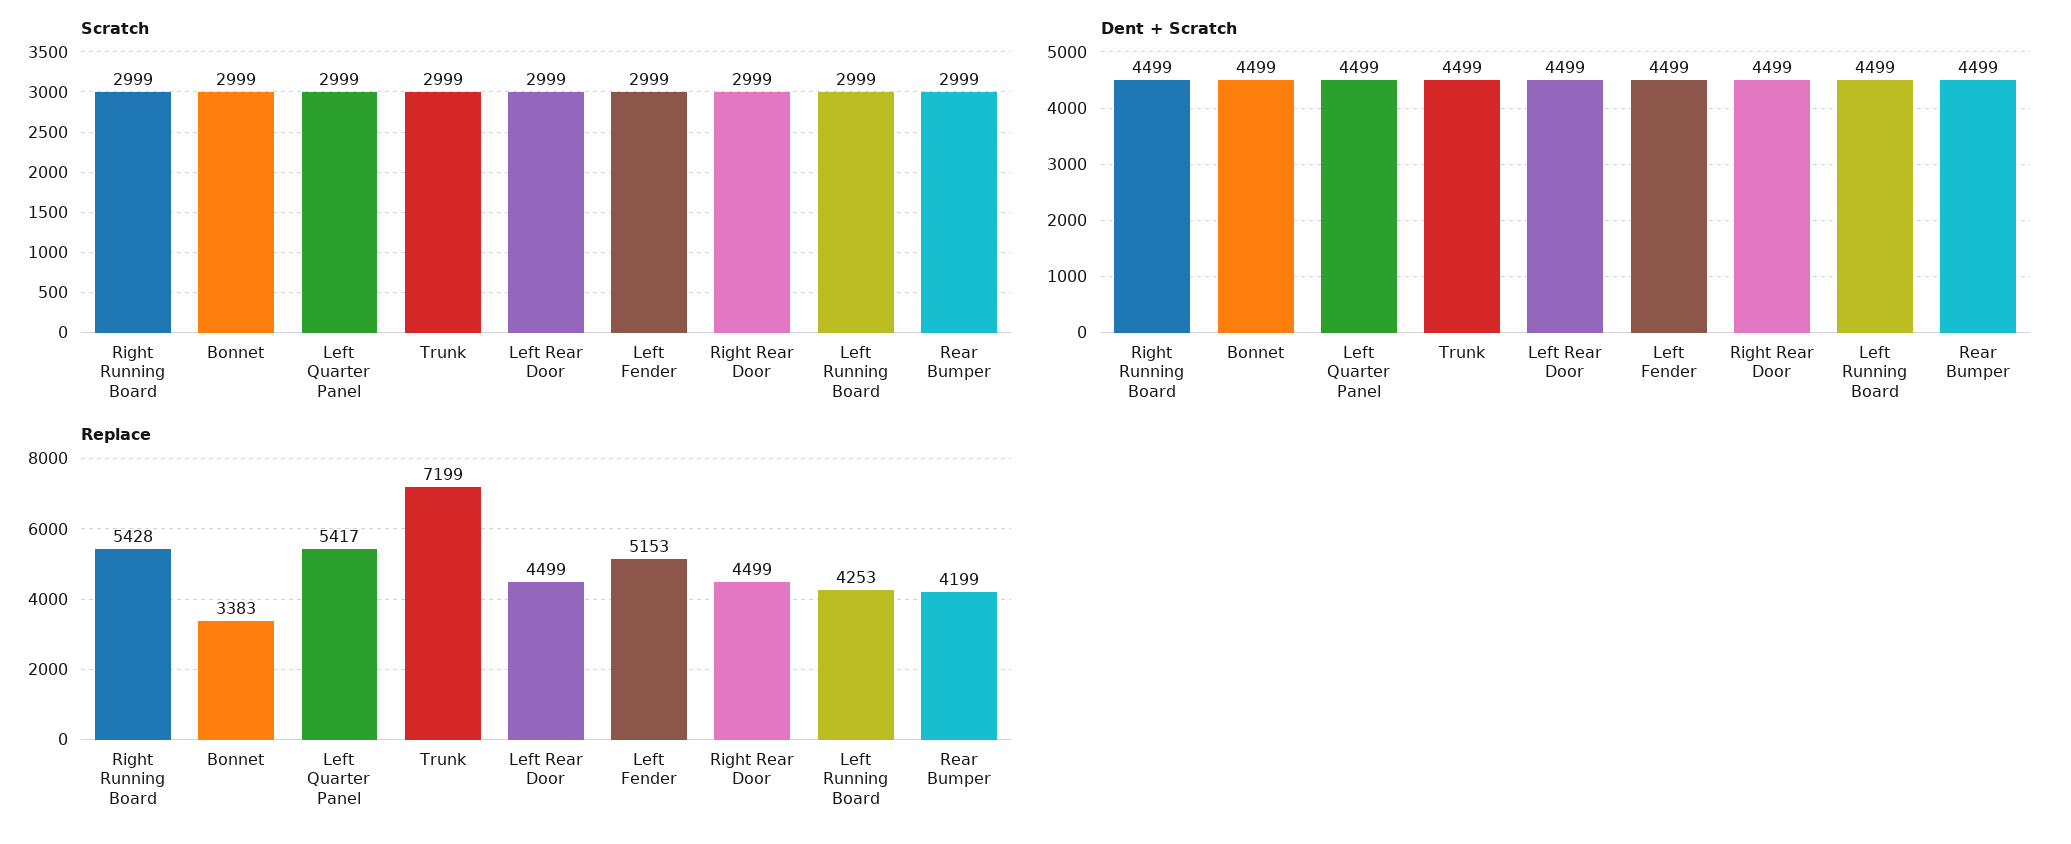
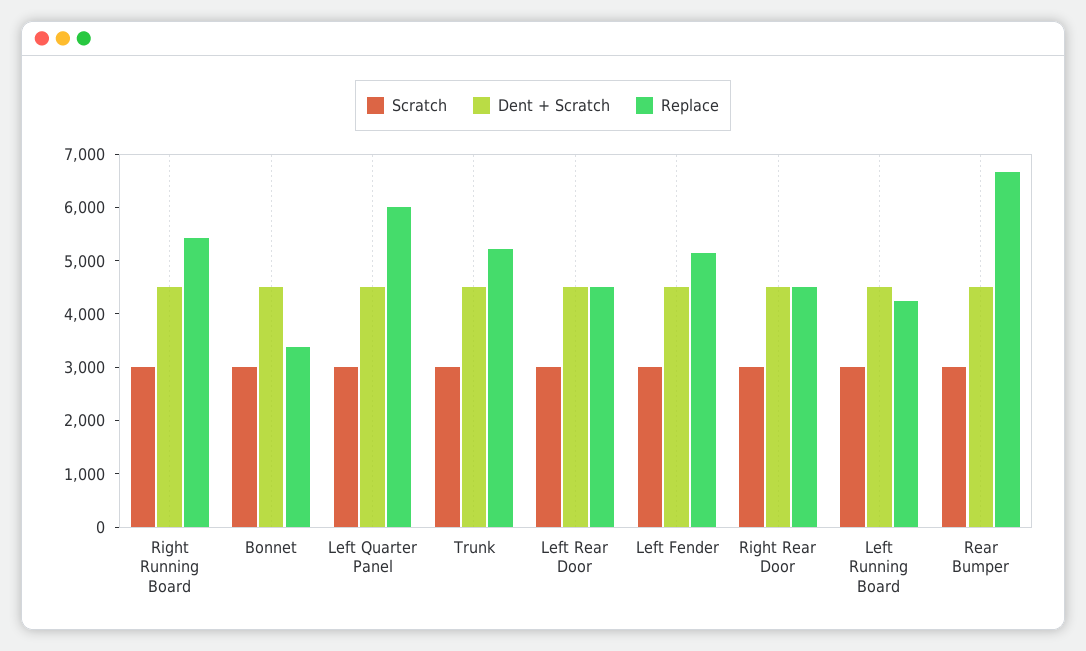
Replace, Left Quarter Panel: 5417 -> 6000
Replace, Trunk: 7199 -> 5200
Replace, Rear Bumper: 4199 -> 6600

